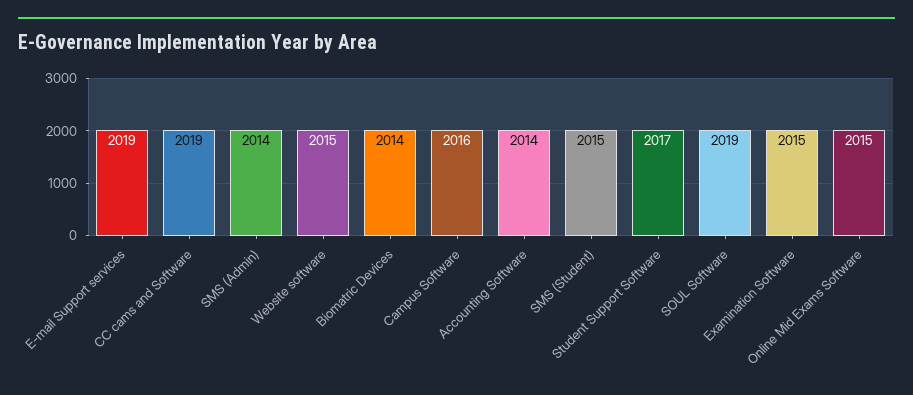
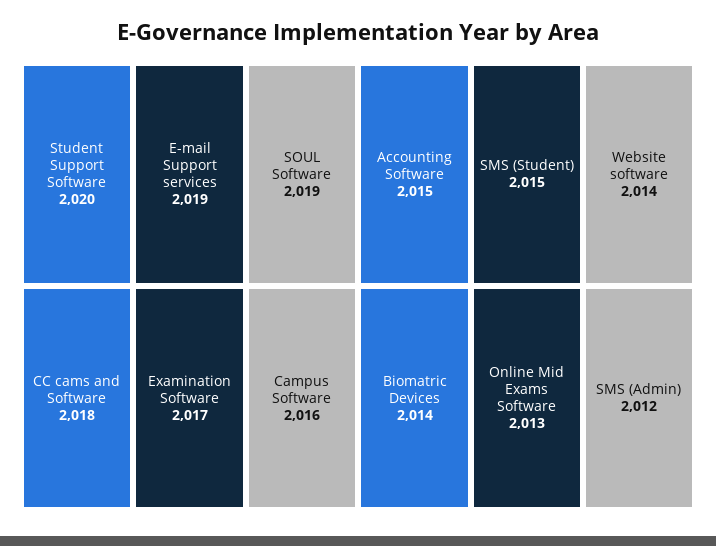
CC cams and Software: 2019 -> 2018
SMS (Admin): 2014 -> 2012
Website software: 2015 -> 2014
Accounting Software: 2014 -> 2015
Student Support Software: 2017 -> 2020
Examination Software: 2015 -> 2017
Online Mid Exams Software: 2015 -> 2013

